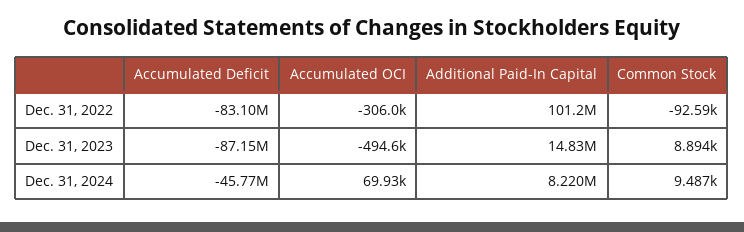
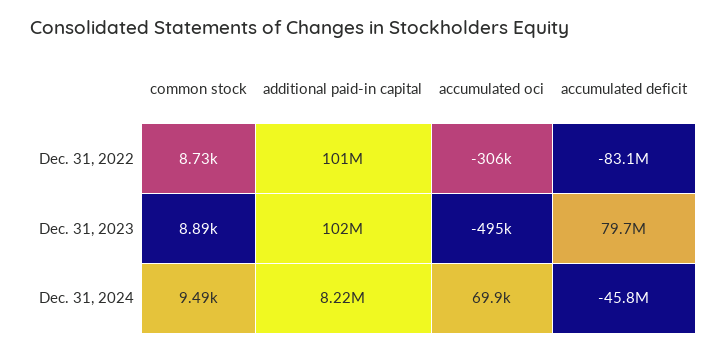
Common Stock, Dec. 31, 2022: -92590 -> 8730
Accumulated Deficit, Dec. 31, 2023: -87150000 -> 79700000
Additional Paid-In Capital, Dec. 31, 2023: 14830000 -> 102000000

